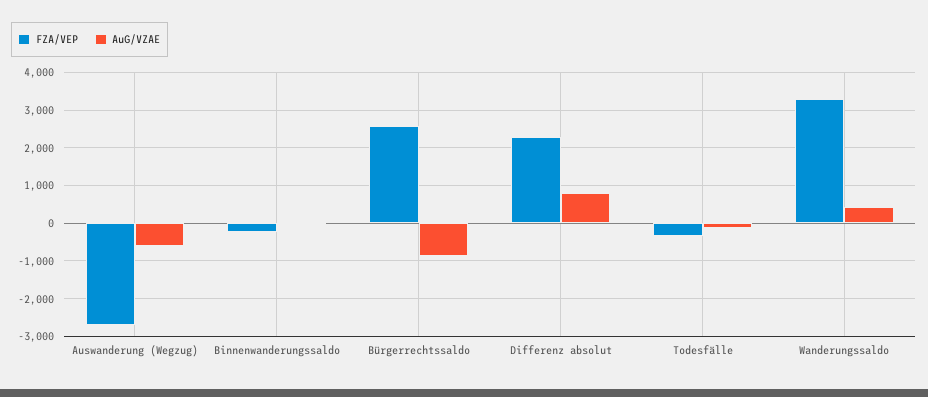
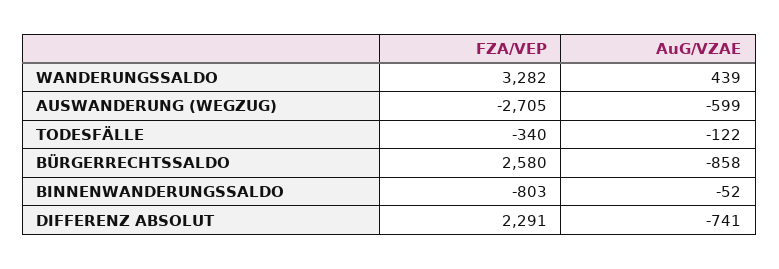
FZA/VEP, Binnenwanderungssaldo: -200 -> -803
AuG/VZAE, Differenz absolut: 800 -> -741

